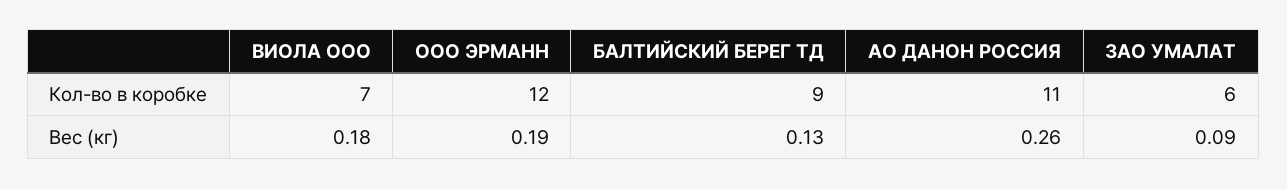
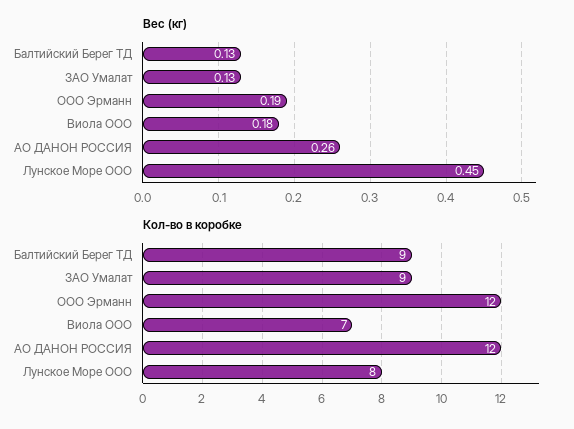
Кол-во в коробке, АО ДАНОН РОССИЯ: 11 -> 12
Кол-во в коробке, ЗАО УМАЛАТ: 6 -> 9
Вес (кг), ЗАО УМАЛАТ: 0.09 -> 0.13
Вес (кг), Лунское Море ООО: none -> 0.45
Кол-во в коробке, Лунское Море ООО: none -> 8

